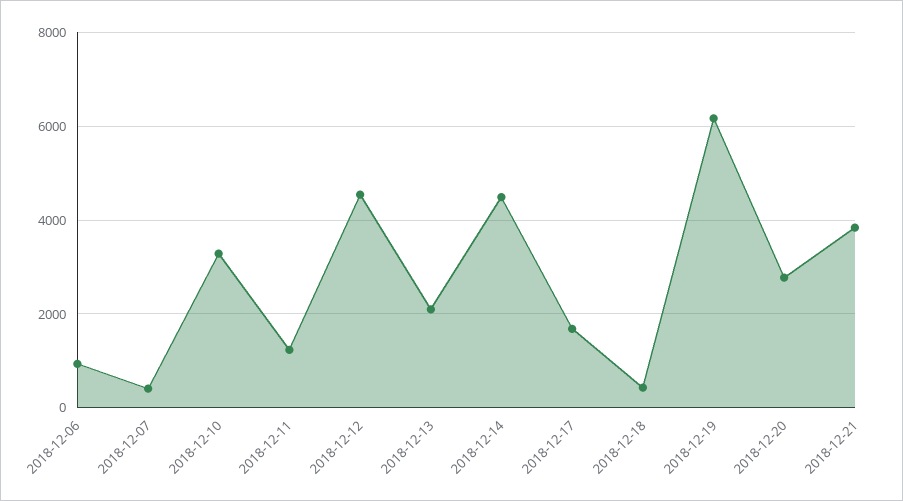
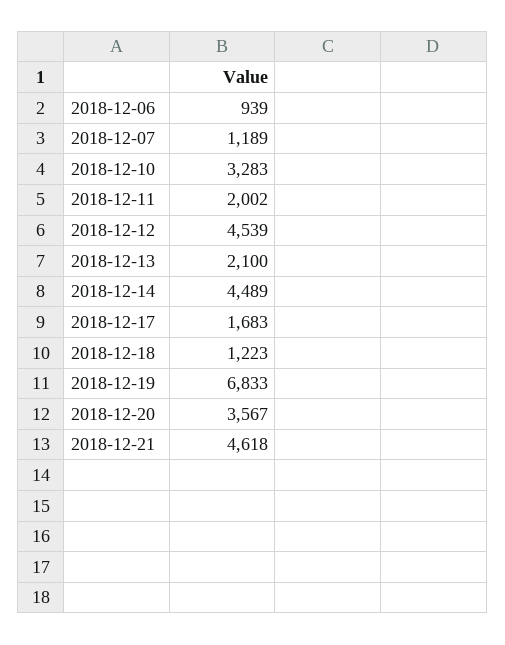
2018-12-07: 400 -> 1189
2018-12-11: 1200 -> 2002
2018-12-18: 400 -> 1223
2018-12-19: 6200 -> 6833
2018-12-20: 2800 -> 3567
2018-12-21: 3800 -> 4618

